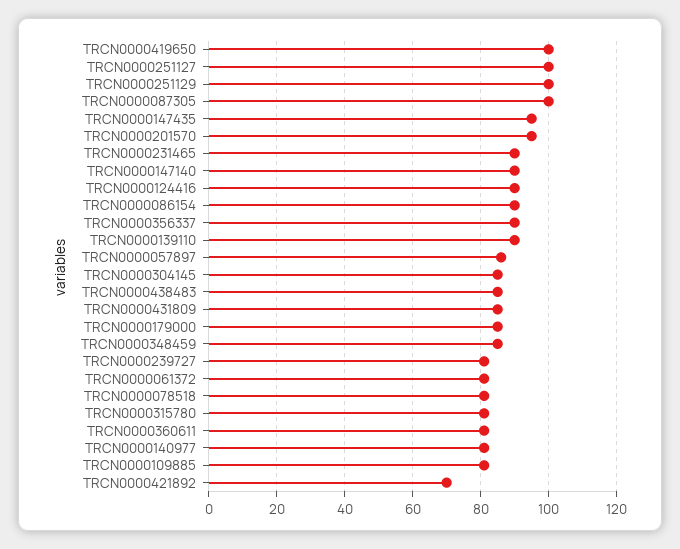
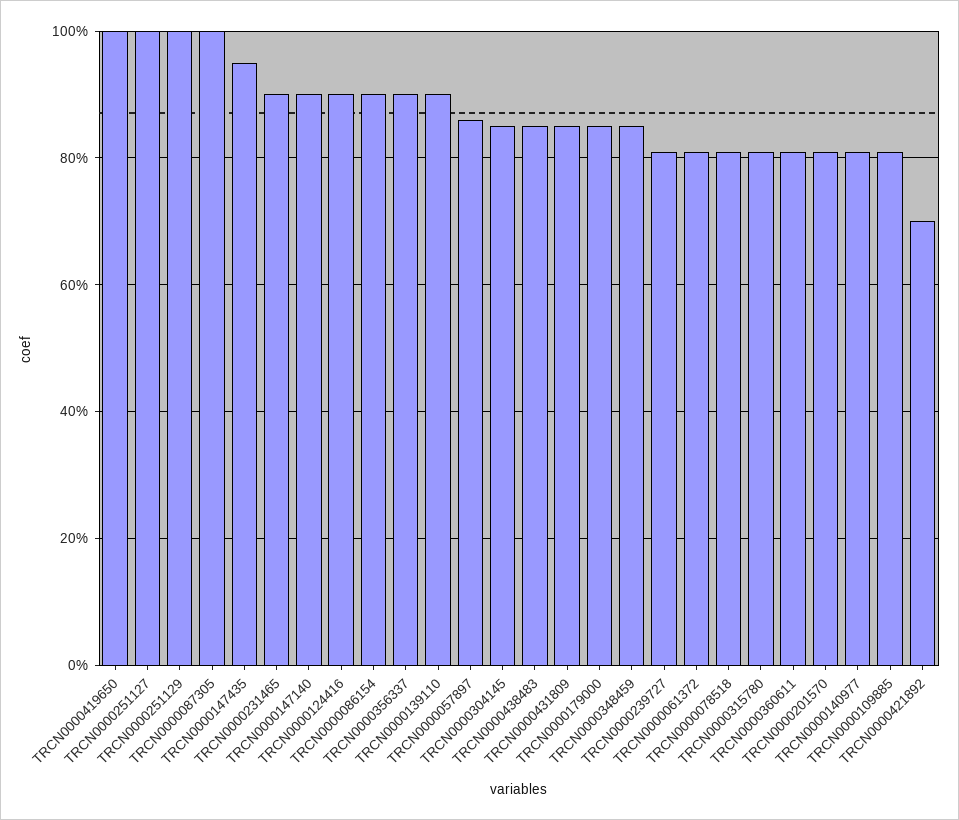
TRCN0000201570: 95 -> 80

